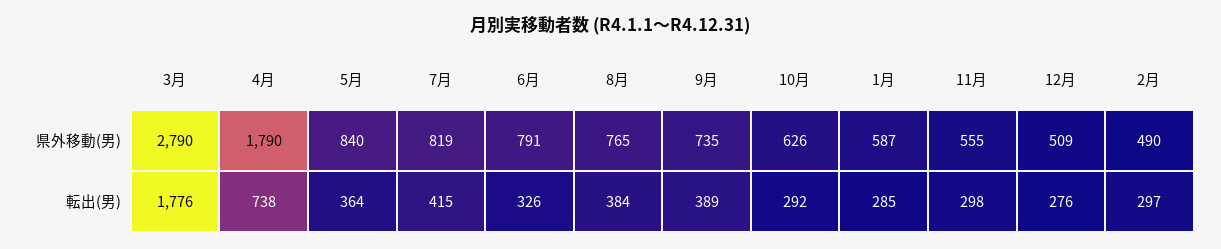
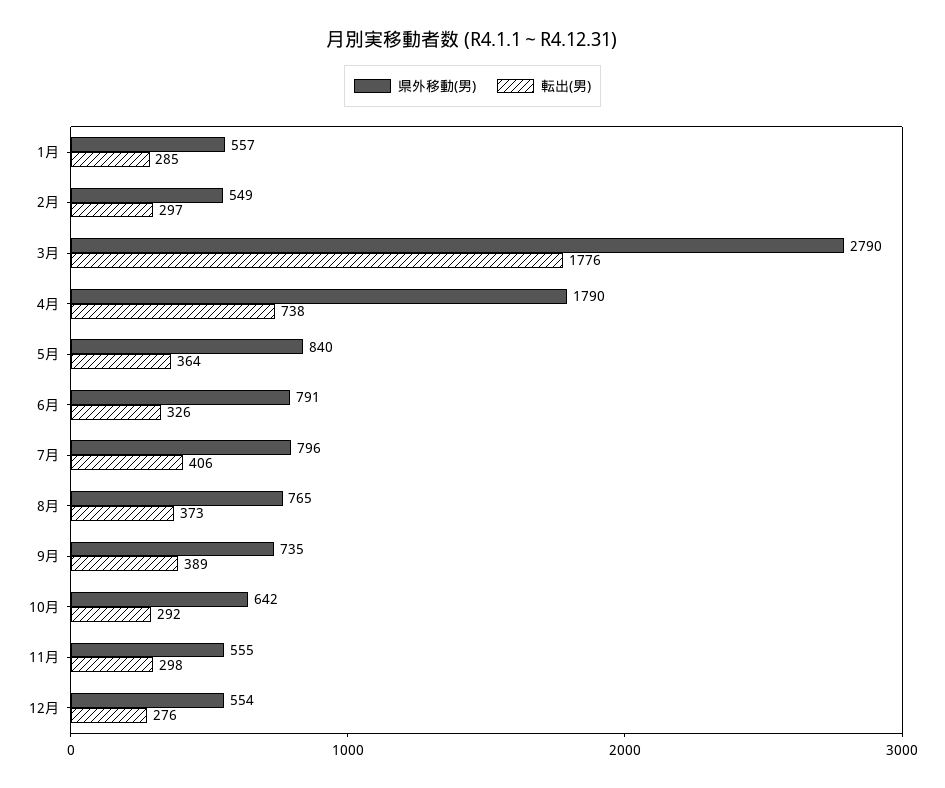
県外移動(男), 7月: 819 -> 796
県外移動(男), 10月: 626 -> 642
県外移動(男), 1月: 587 -> 557
県外移動(男), 12月: 509 -> 554
県外移動(男), 2月: 490 -> 549
転出(男), 7月: 415 -> 406
転出(男), 8月: 384 -> 373

